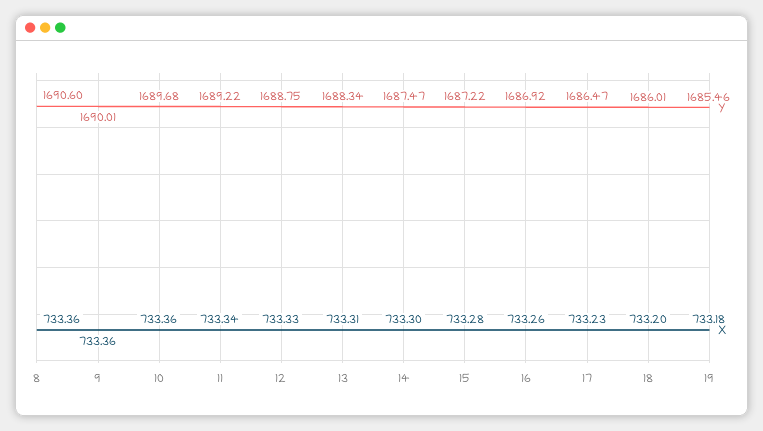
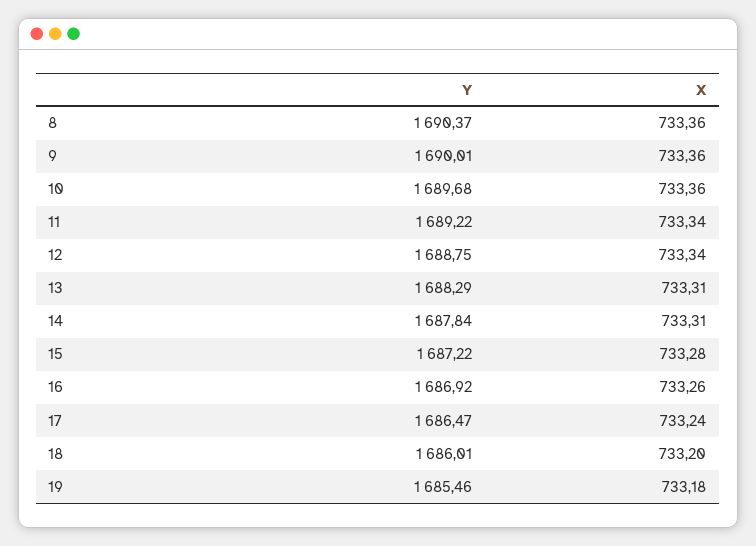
Y, 8: 1690.6 -> 1690.37
X, 12: 733.33 -> 733.34
Y, 13: 1688.34 -> 1688.29
Y, 14: 1687.47 -> 1687.84
X, 14: 733.3 -> 733.31
X, 17: 733.23 -> 733.24

